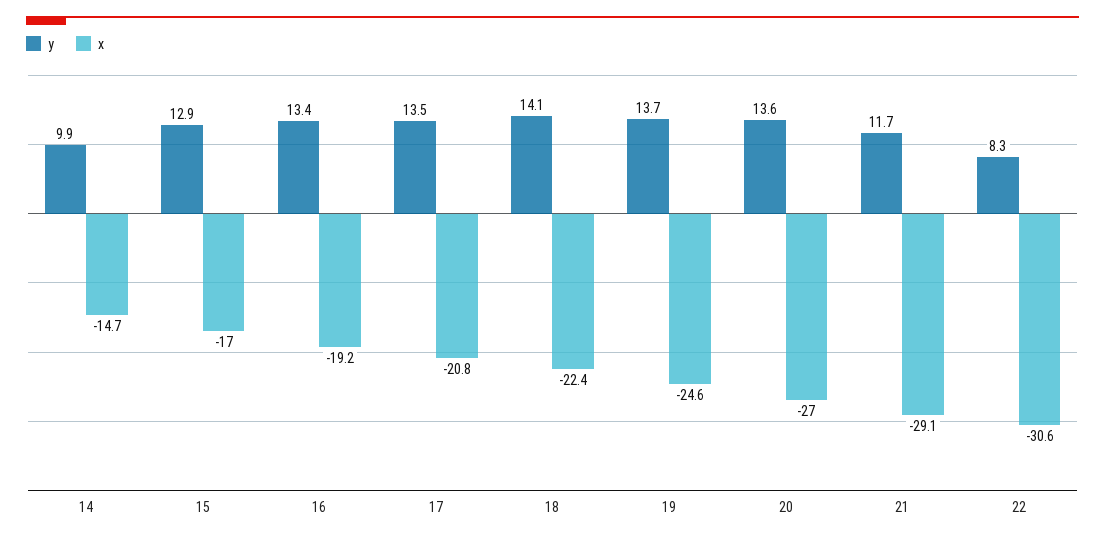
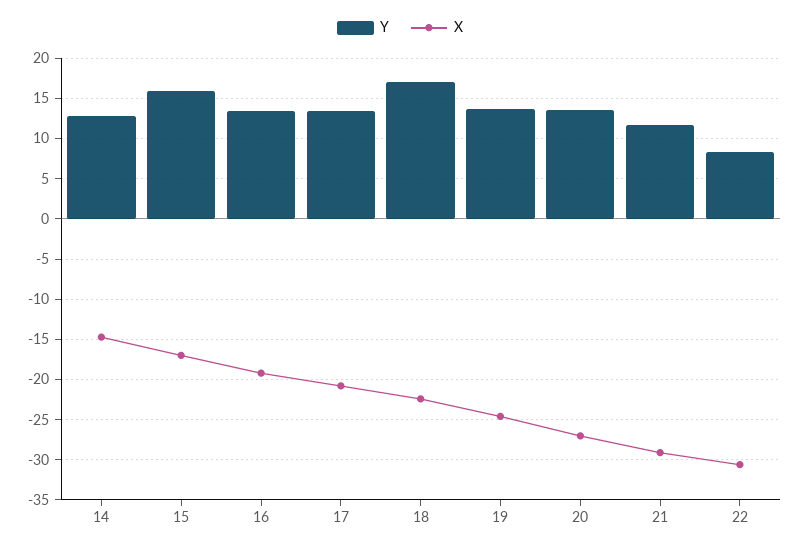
y, 14: 9.9 -> 13
y, 15: 12.9 -> 16
y, 18: 14.1 -> 17

